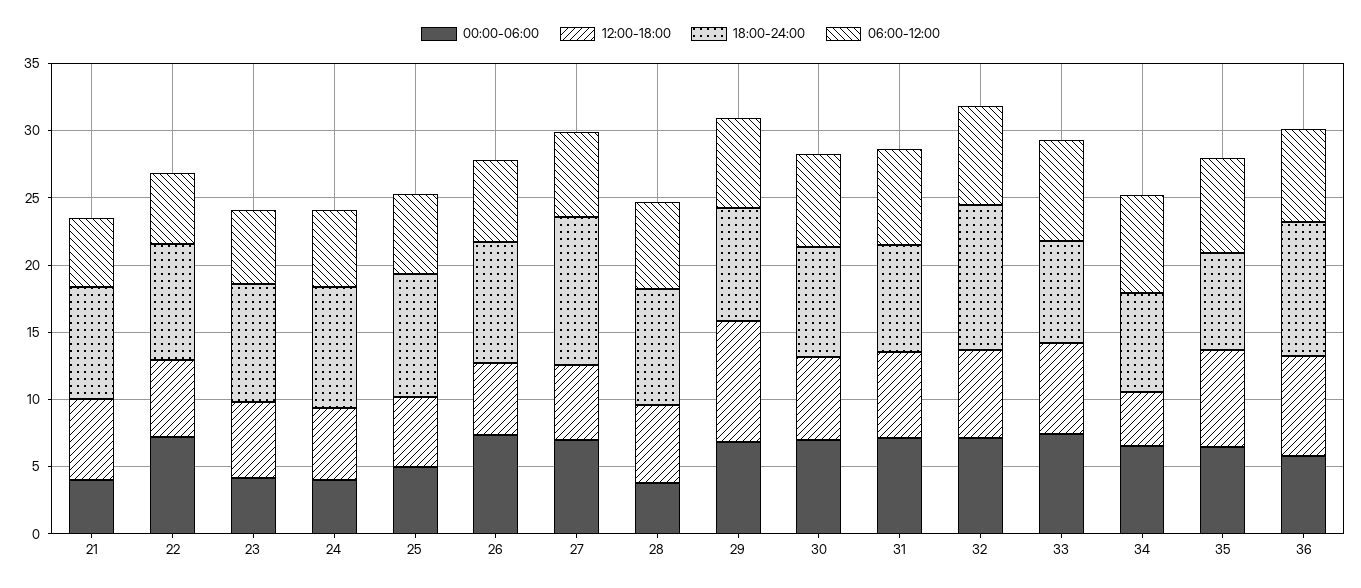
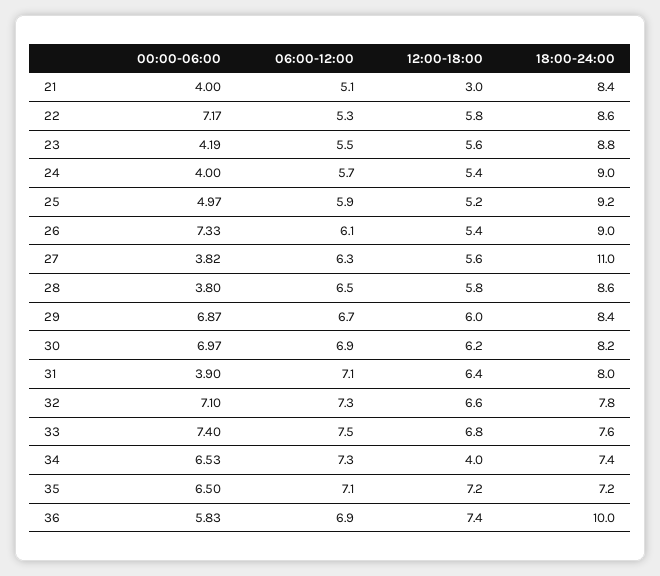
12:00-18:00, 21: 6 -> 3
00:00-06:00, 27: 7 -> 3.82
12:00-18:00, 29: 9 -> 6
00:00-06:00, 31: 7 -> 3.9
18:00-24:00, 32: 11 -> 7.8

